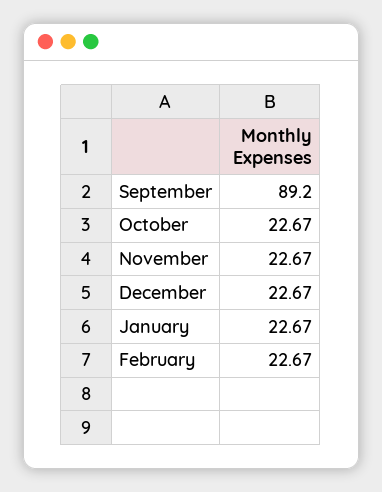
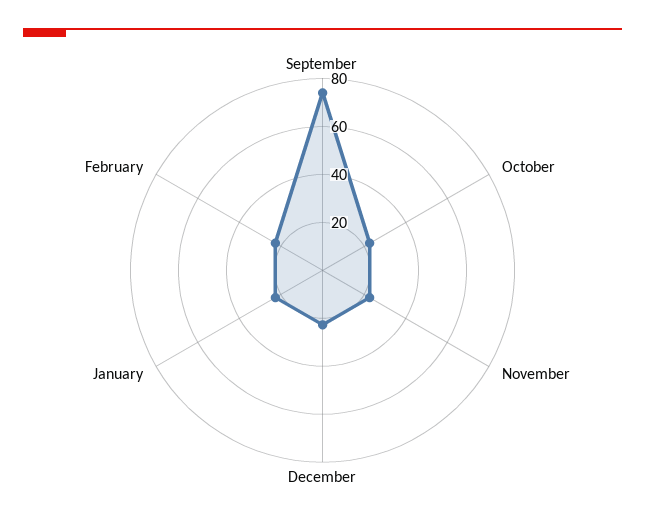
September: 89.2 -> 75

